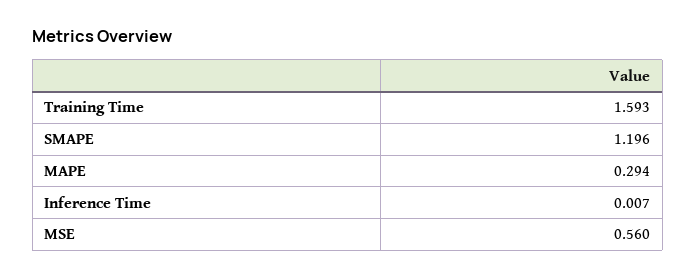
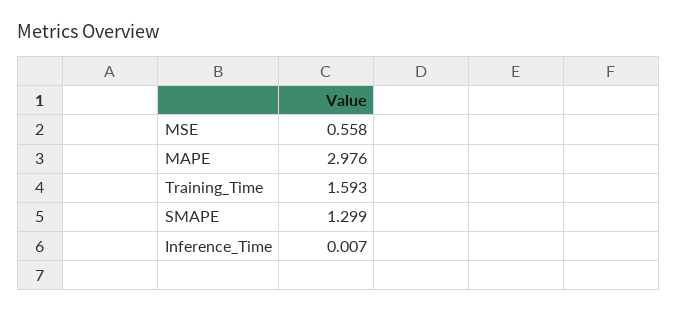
SMAPE: 1.196 -> 1.299
MAPE: 0.294 -> 2.976
MSE: 0.56 -> 0.558

